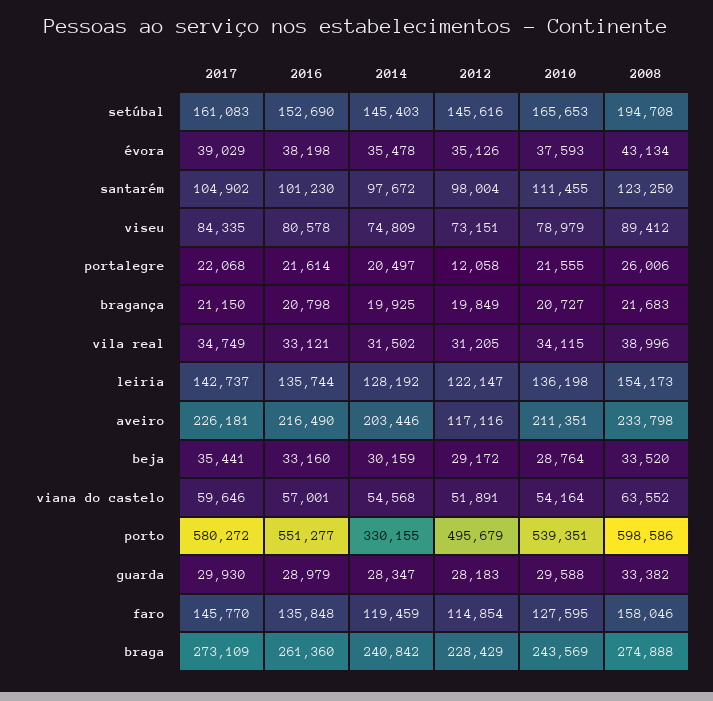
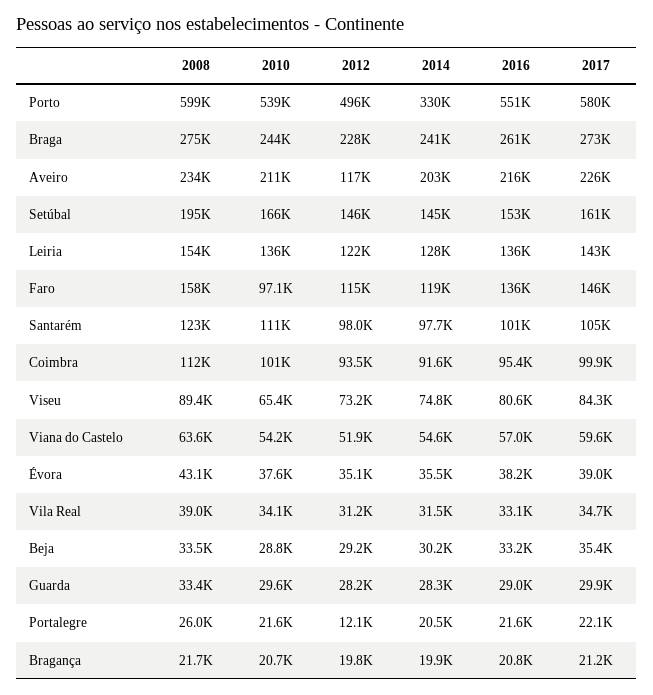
2010, viseu: 78979 -> 65400
2010, faro: 127595 -> 97100
2008, Coimbra: none -> 112000
2010, Coimbra: none -> 101000
2012, Coimbra: none -> 93500
2014, Coimbra: none -> 91600
2016, Coimbra: none -> 95400
2017, Coimbra: none -> 99900

